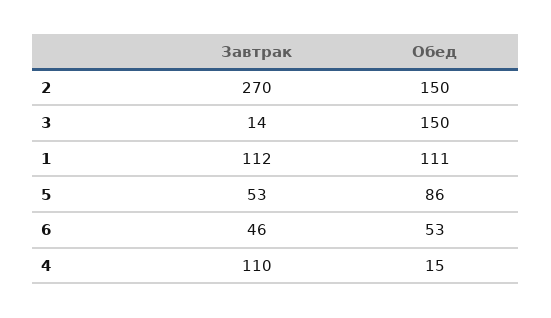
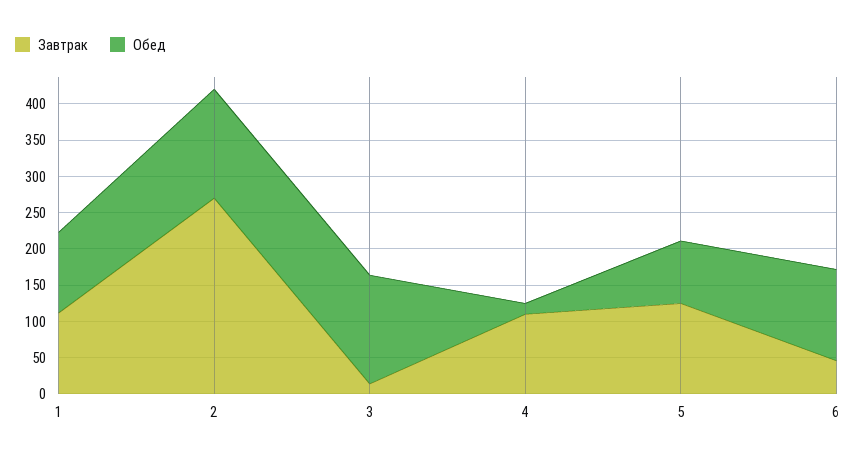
Завтрак, 5: 53 -> 125
Обед, 6: 53 -> 125

